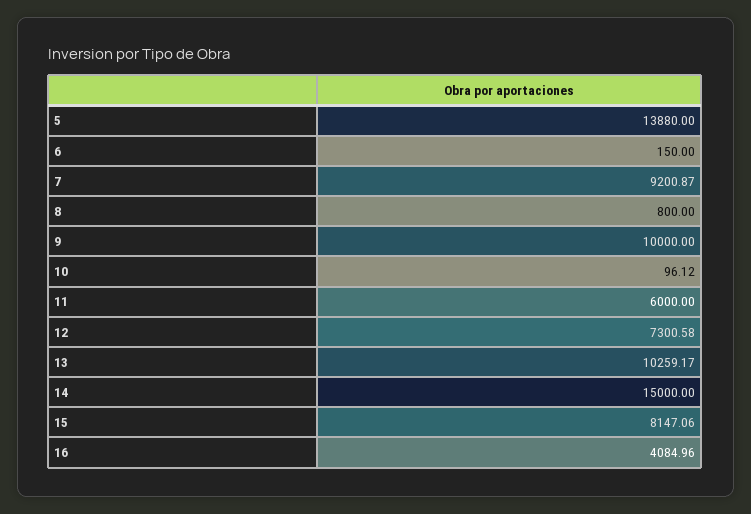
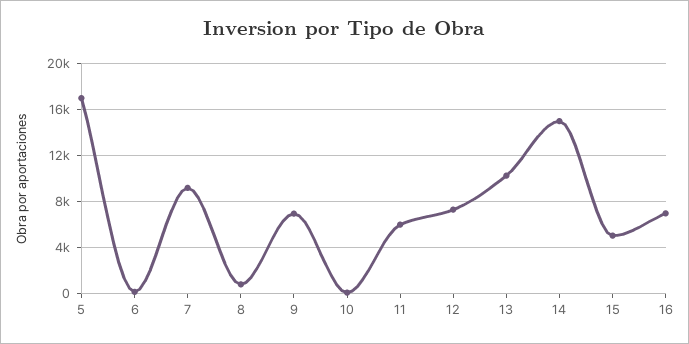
5: 13880 -> 17000
9: 10000 -> 7000
15: 8147.06 -> 5000
16: 4084.96 -> 7000

